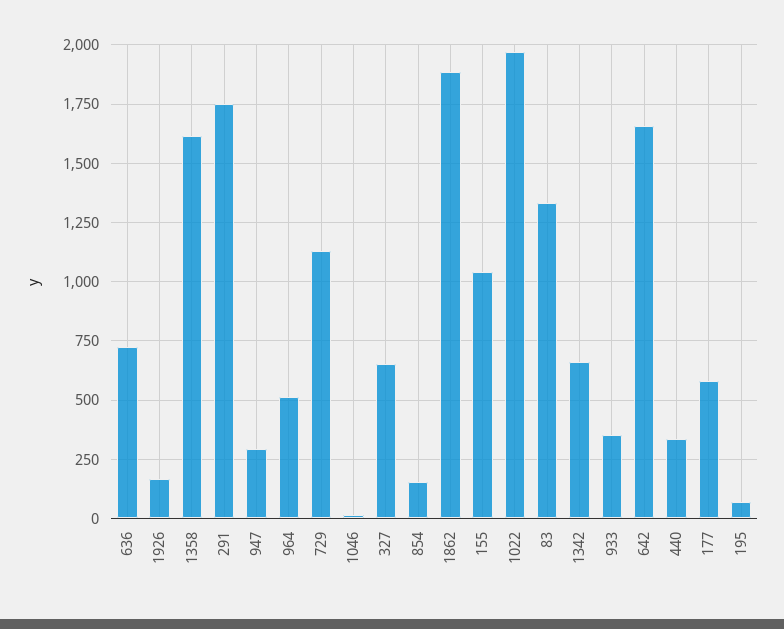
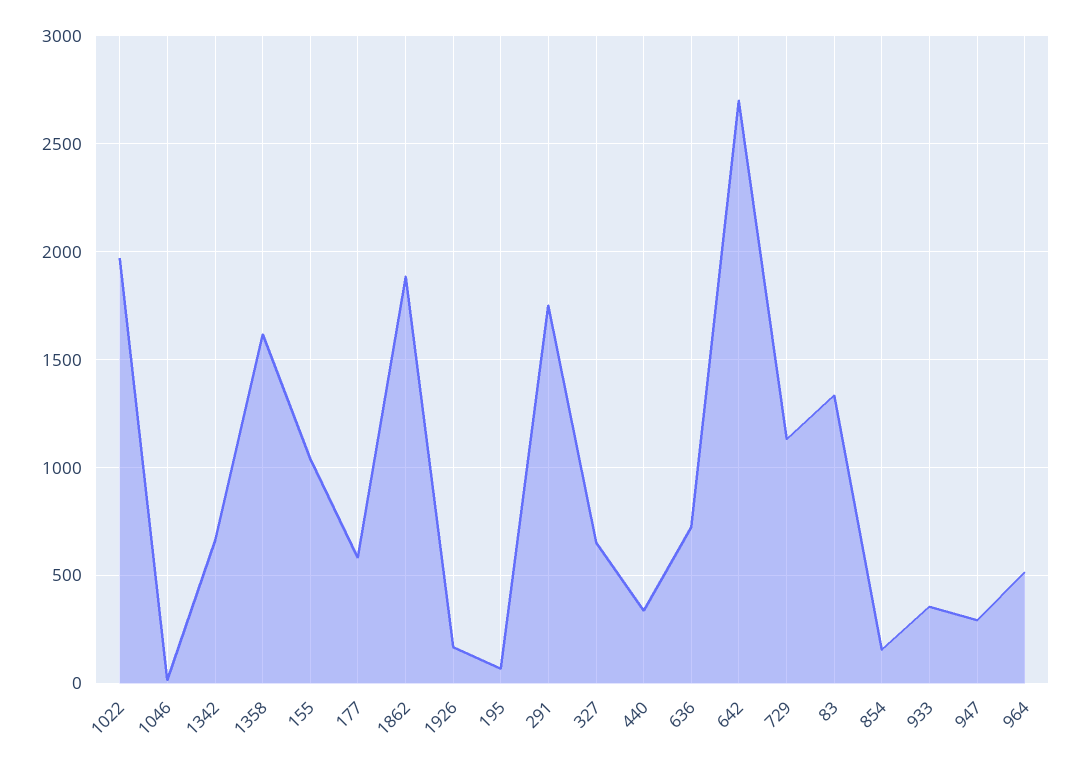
642: 1650 -> 2700

